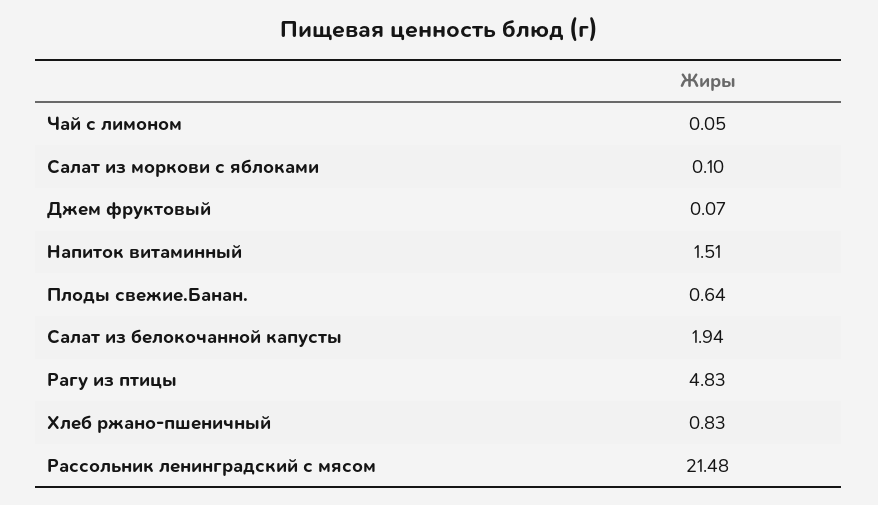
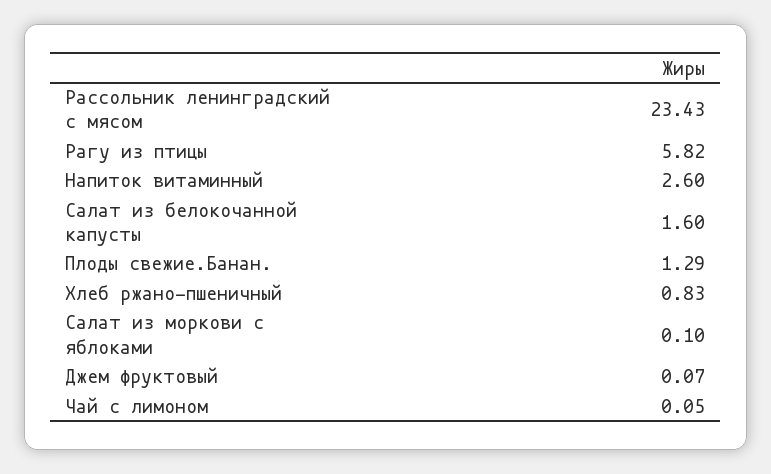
Напиток витаминный: 1.51 -> 2.6
Плоды свежие.Банан.: 0.64 -> 1.29
Салат из белокочанной капусты: 1.94 -> 1.6
Рагу из птицы: 4.83 -> 5.82
Рассольник ленинградский с мясом: 21.48 -> 23.43

